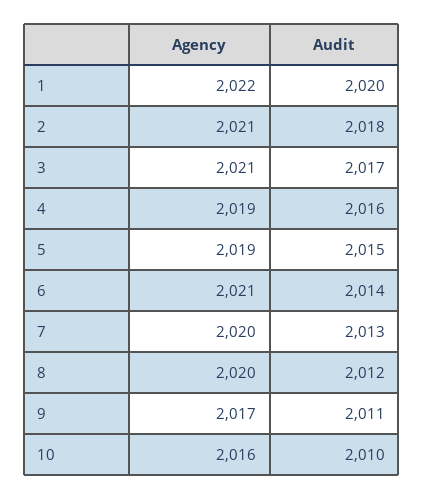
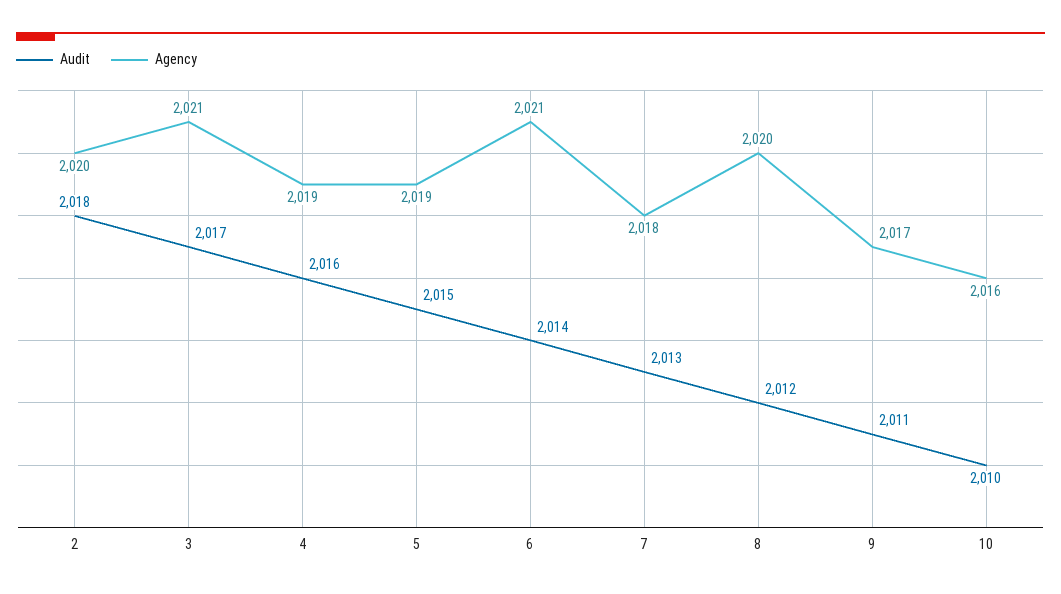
Agency, 1: 2022 -> none
Audit, 1: 2020 -> none
Agency, 2: 2021 -> 2020
Agency, 7: 2020 -> 2018

